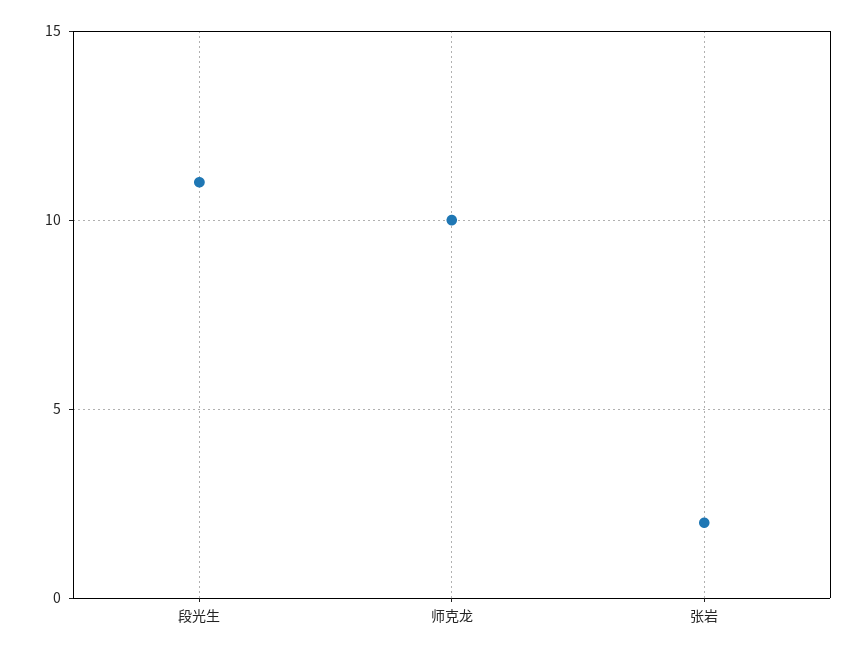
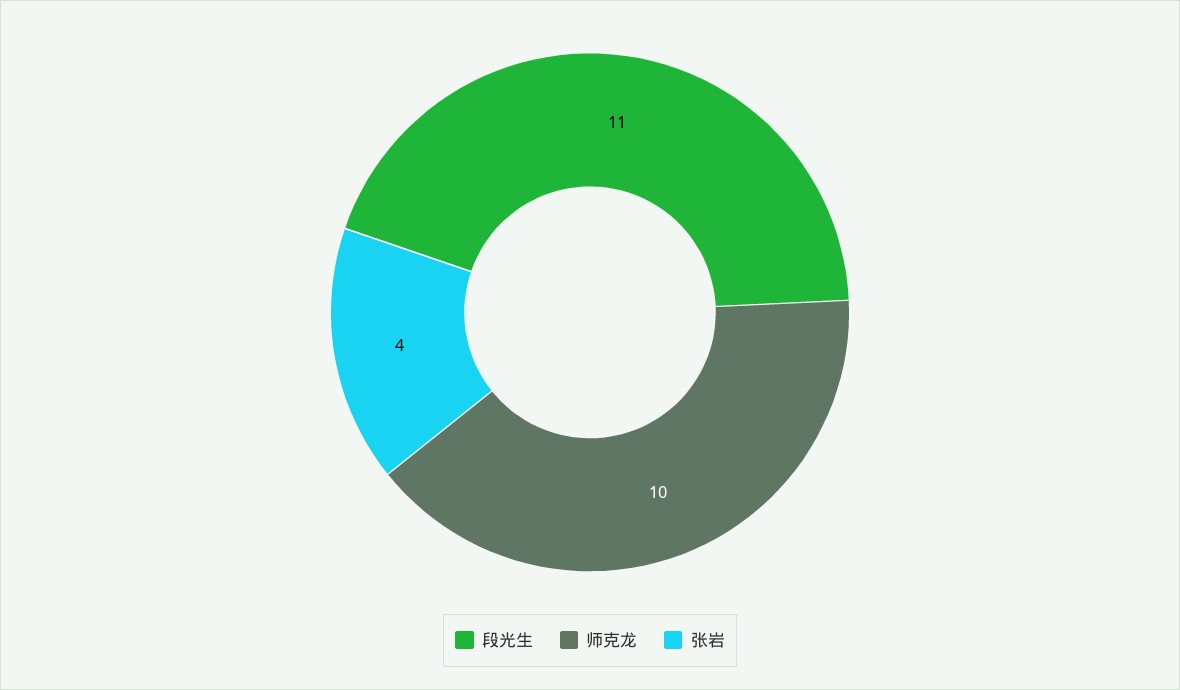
张岩: 2 -> 4

